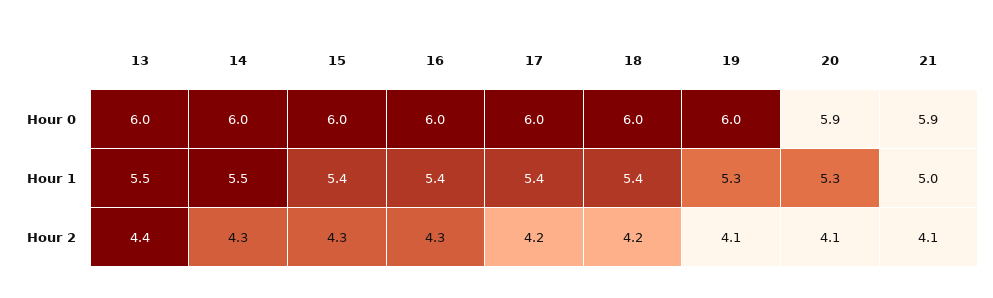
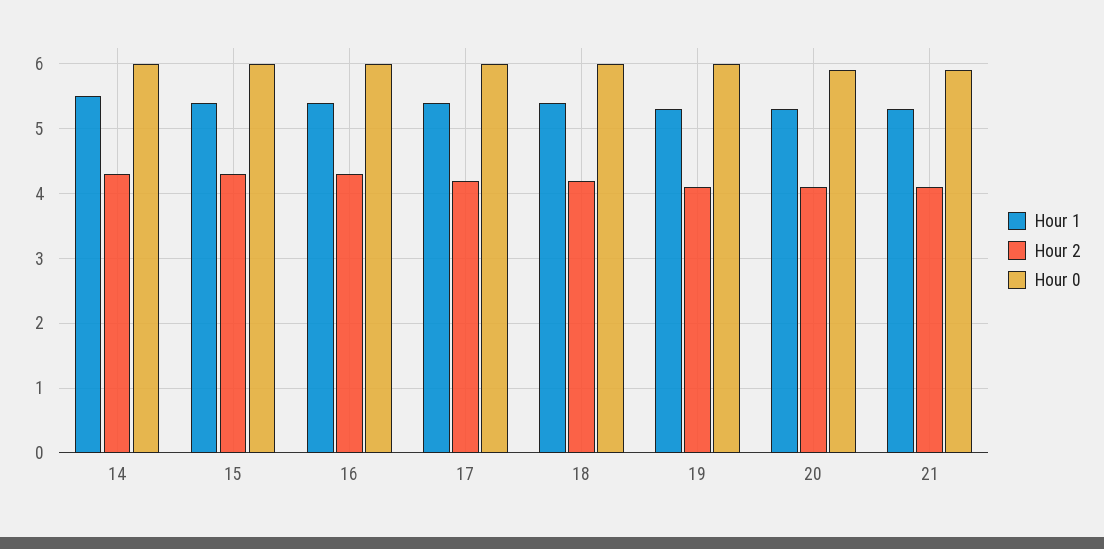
Hour 0, 13: 6 -> none
Hour 1, 13: 5.5 -> none
Hour 1, 21: 5 -> 5.3
Hour 2, 13: 4.4 -> none

